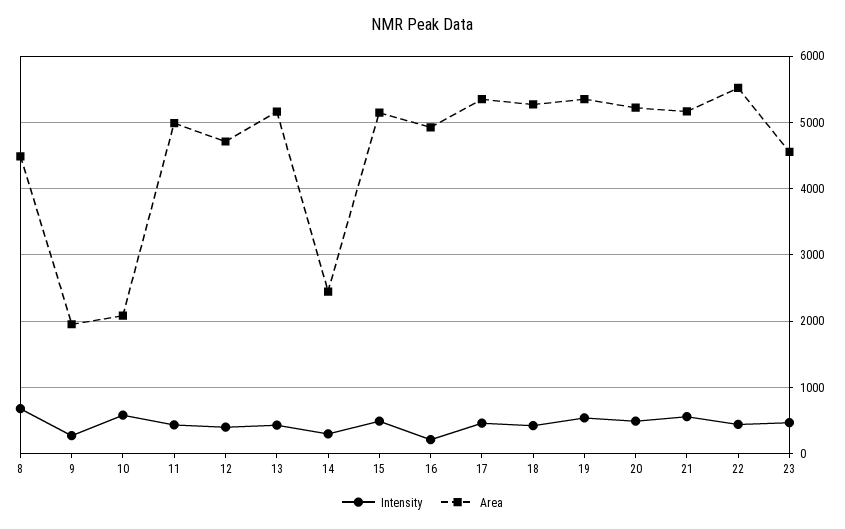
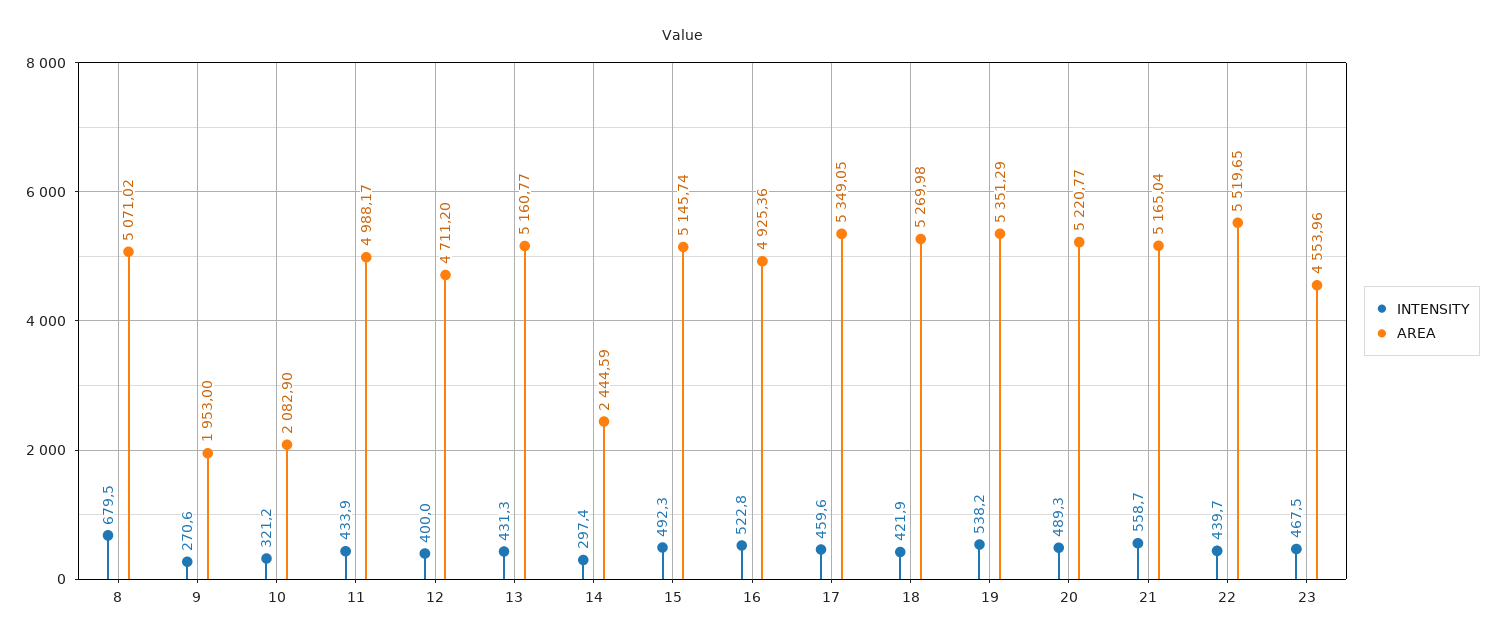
Area, 8: 4500 -> 5071.02
Intensity, 10: 600 -> 321.2
Intensity, 16: 200 -> 522.8

